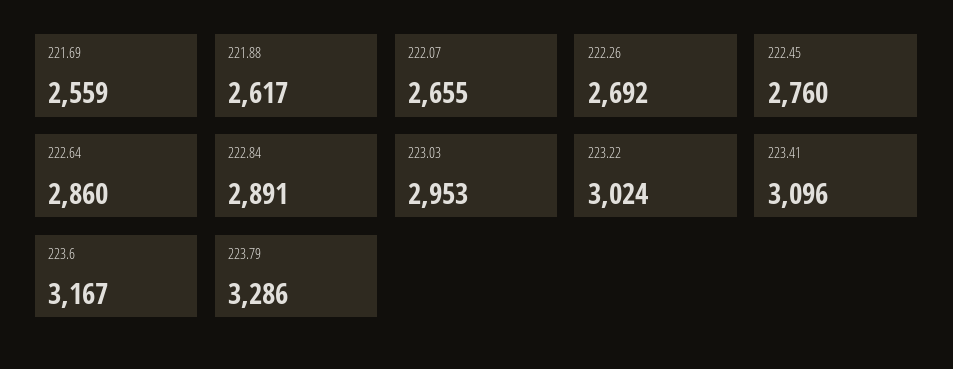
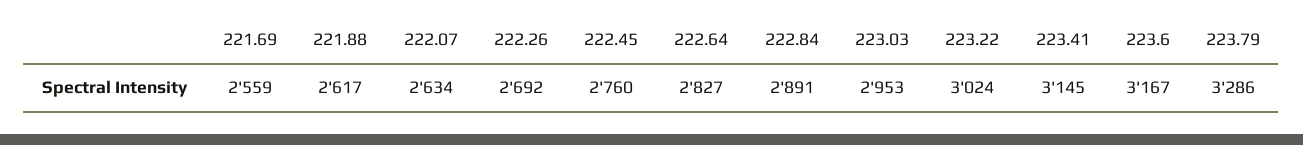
222.07: 2655 -> 2634
222.64: 2860 -> 2827
223.41: 3096 -> 3145

